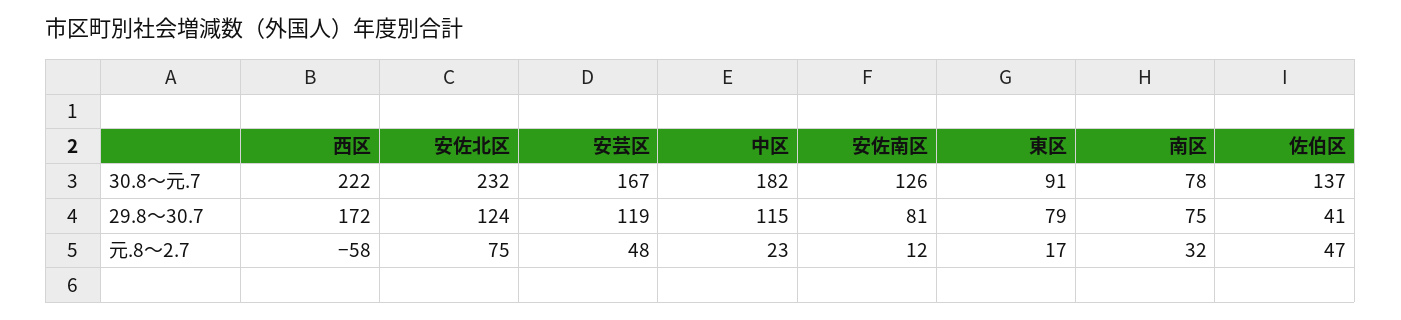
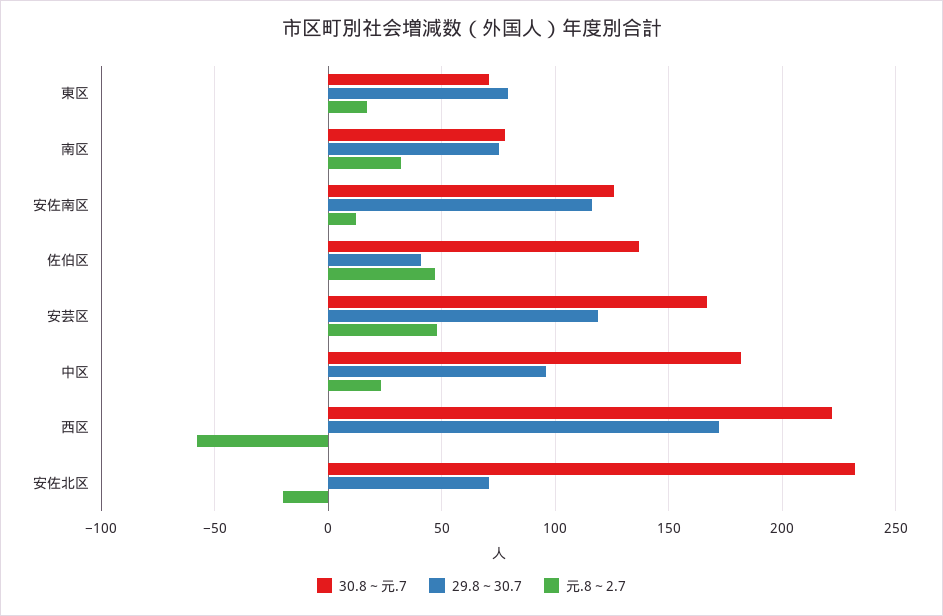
30.8～元.7, 東区: 91 -> 70
29.8～30.7, 安佐北区: 124 -> 70
29.8～30.7, 中区: 115 -> 95
29.8～30.7, 安佐南区: 81 -> 115
元.8～2.7, 安佐北区: 75 -> -20

